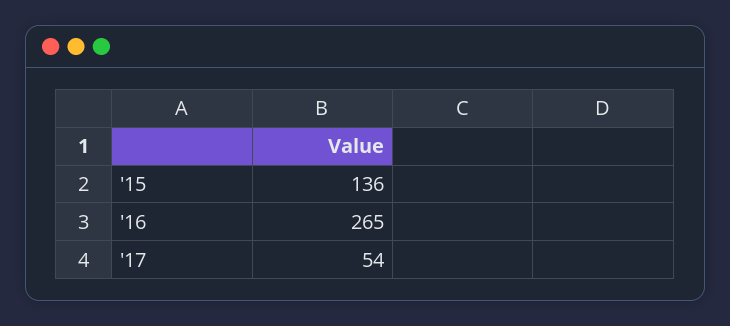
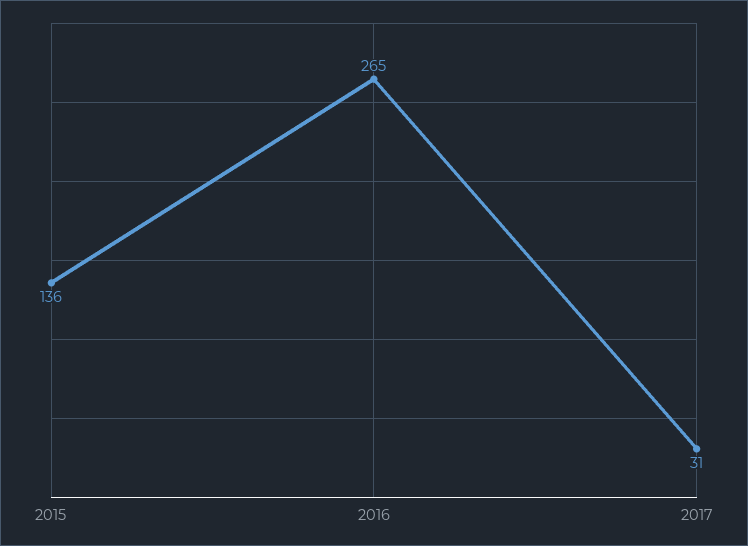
'17: 54 -> 31

